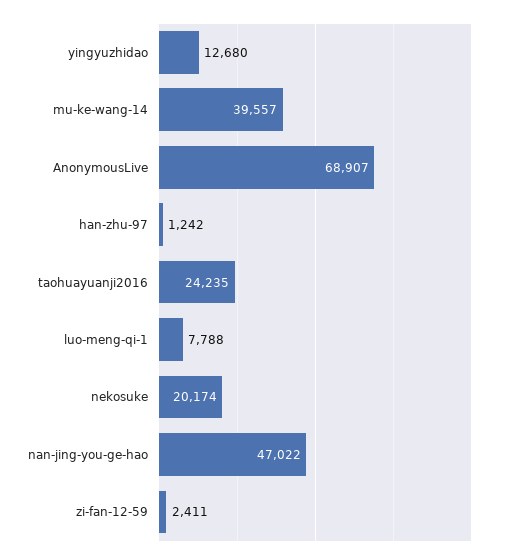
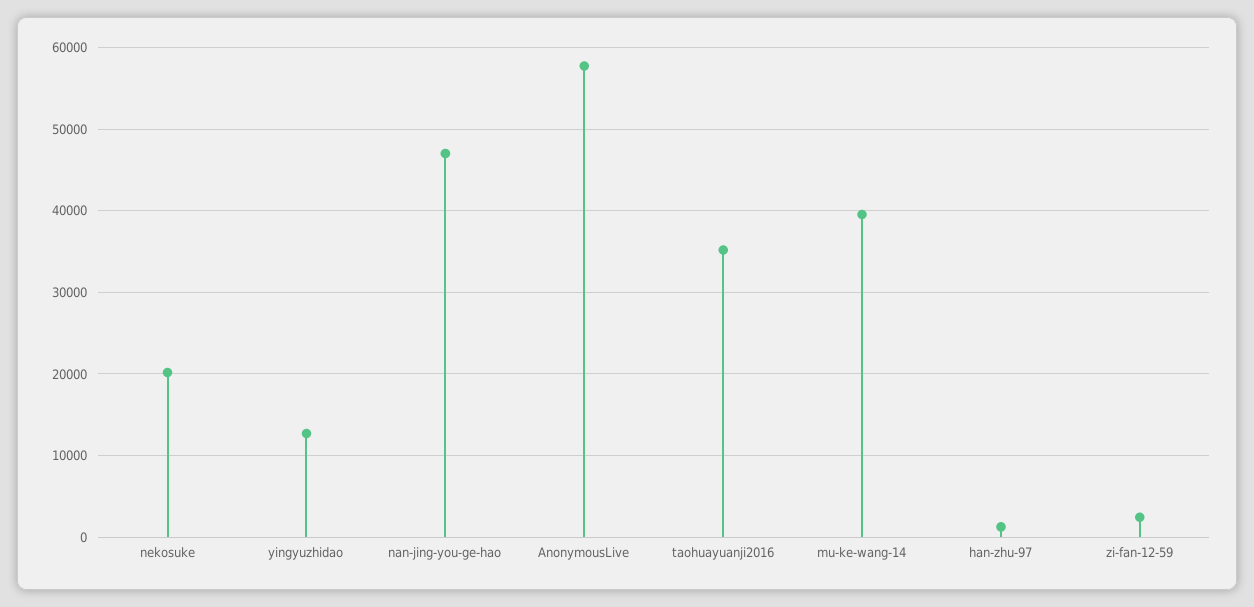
AnonymousLive: 68907 -> 58000
taohuayuanji2016: 24235 -> 35000
luo-meng-qi-1: 7788 -> none

